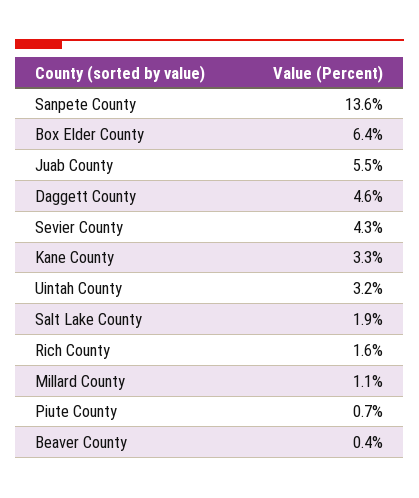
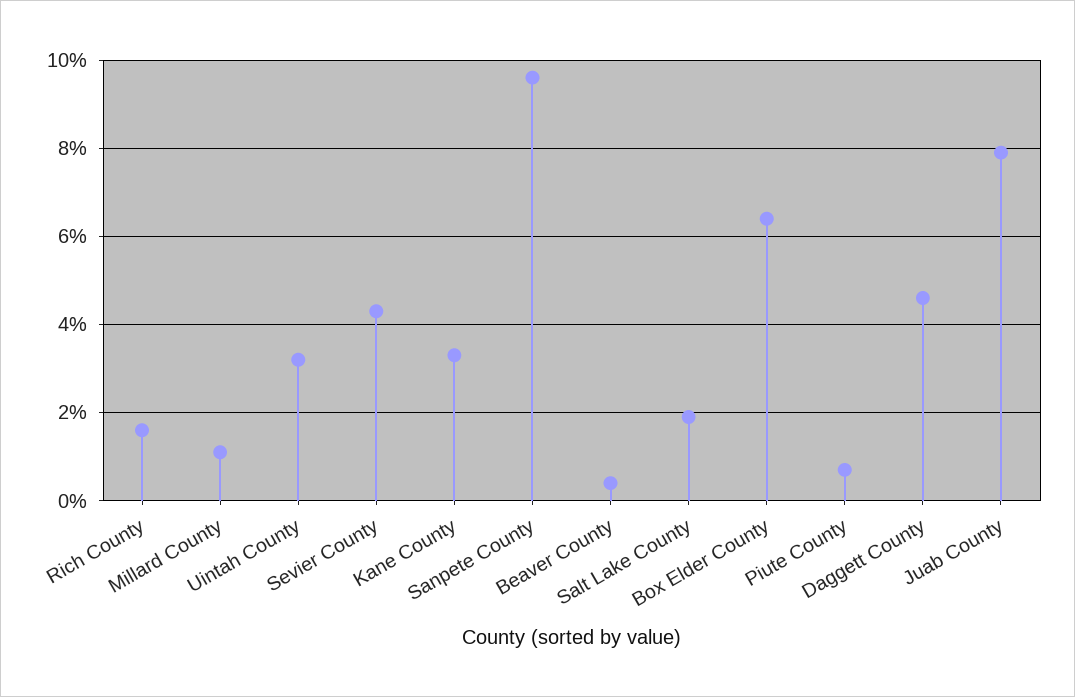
Sanpete County: 13.6 -> 9.5
Juab County: 5.5 -> 8

